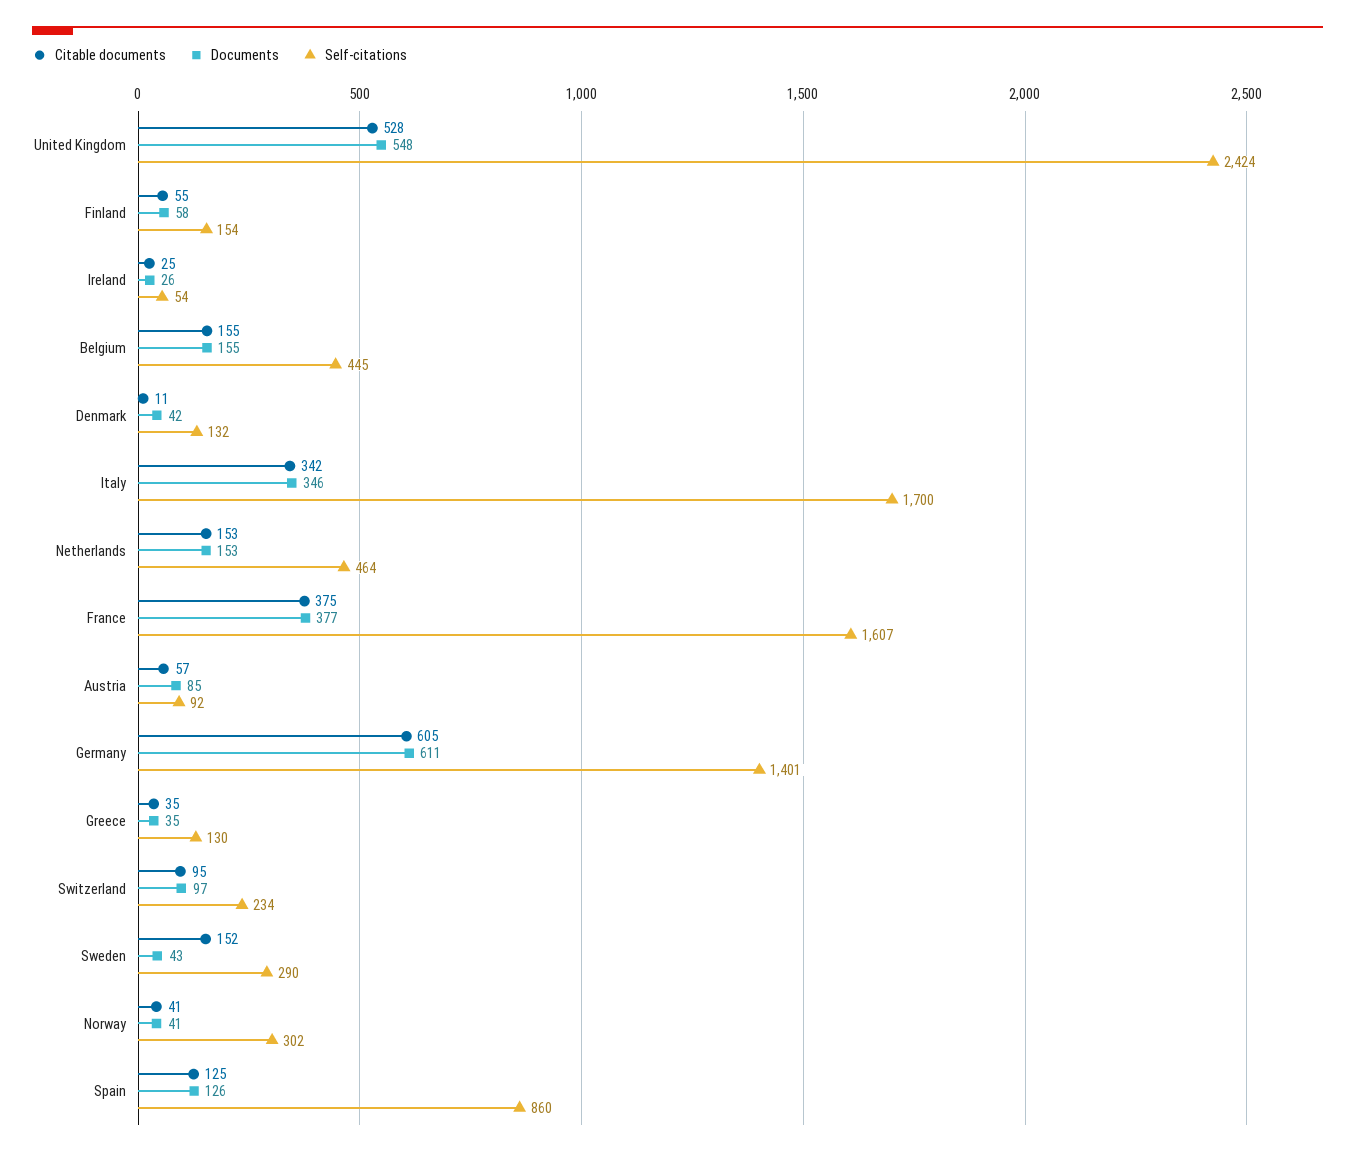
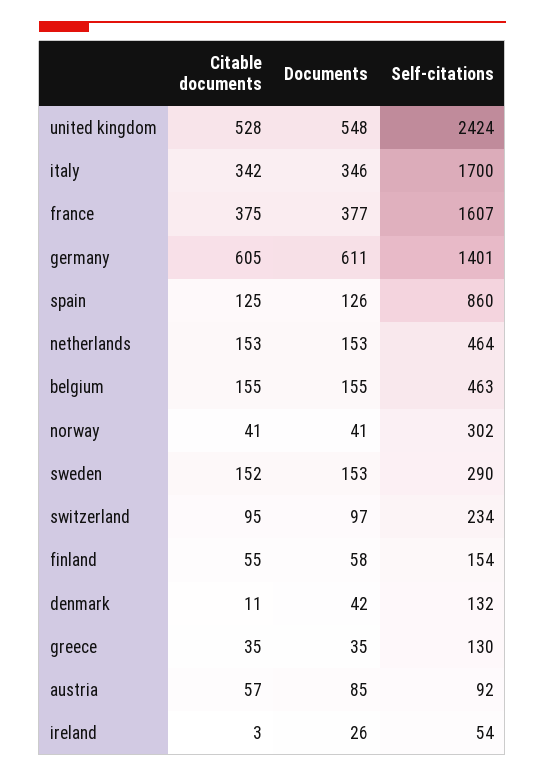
Citable documents, Ireland: 25 -> 3
Self-citations, Belgium: 445 -> 463
Documents, Sweden: 43 -> 153

